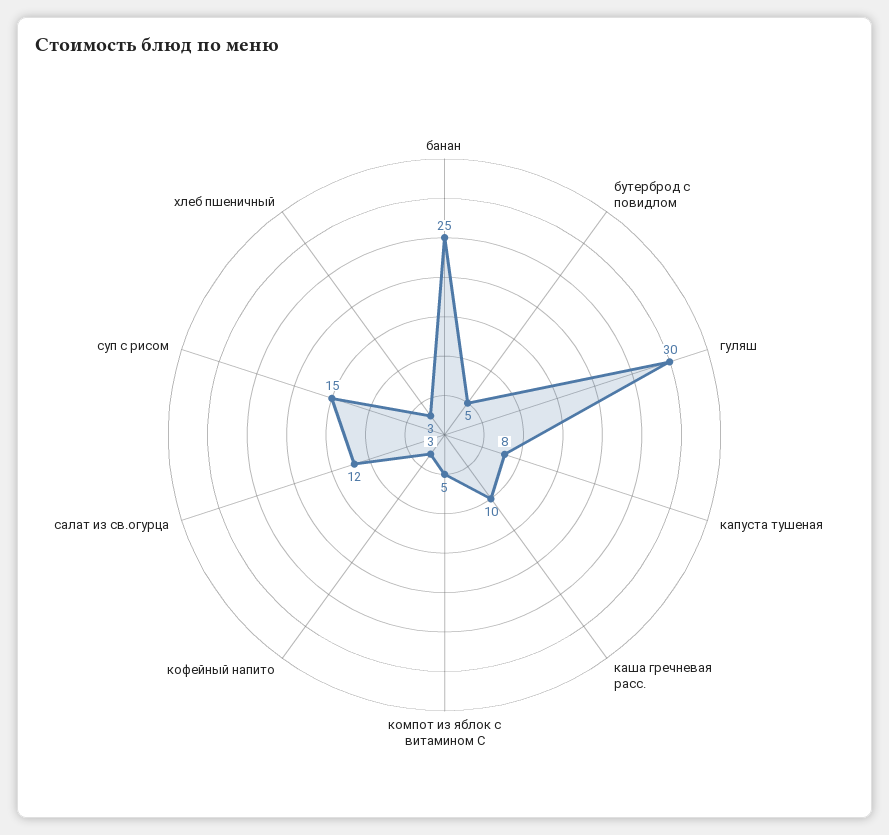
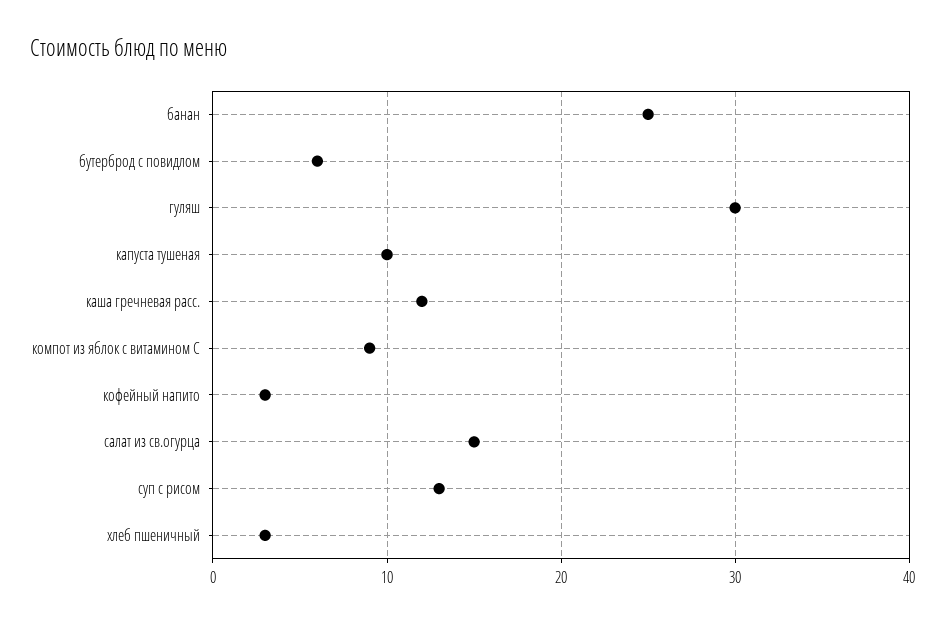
бутерброд с повидлом: 5 -> 6
капуста тушеная: 8 -> 10
каша гречневая расс.: 10 -> 12
компот из яблок с витамином С: 5 -> 9
салат из св.огурца: 12 -> 15
суп с рисом: 15 -> 13

